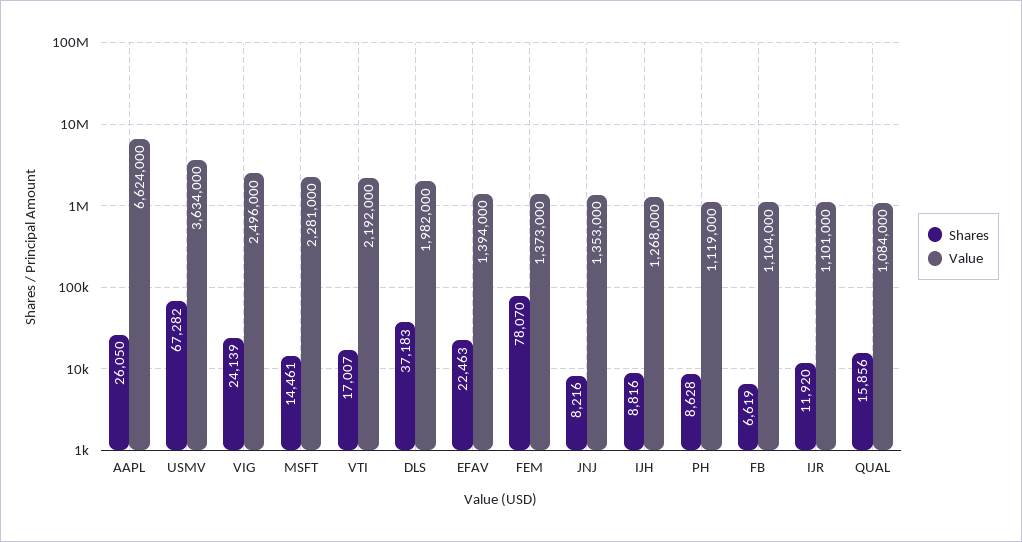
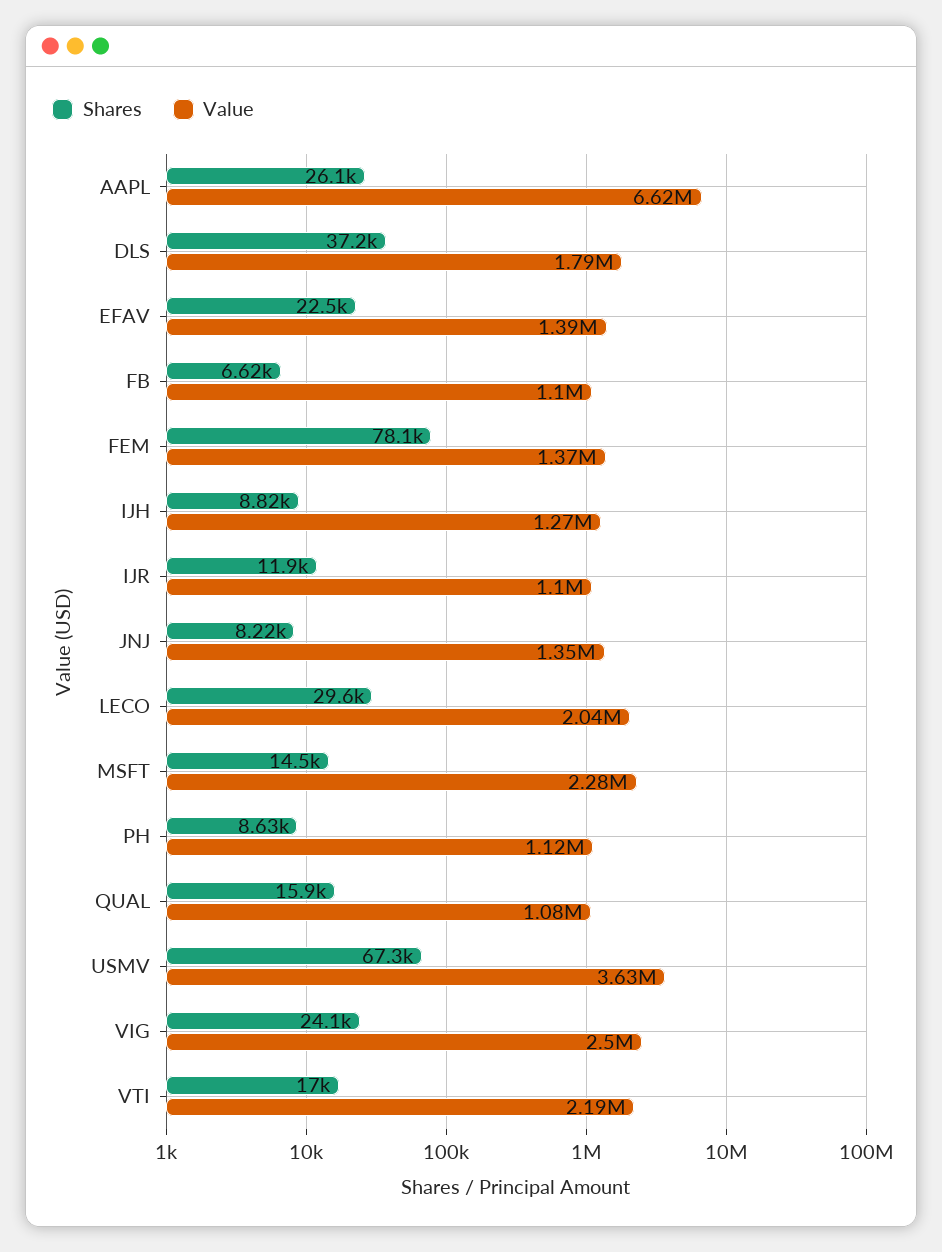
Value, DLS: 1982000 -> 1790000
Shares, LECO: none -> 29600
Value, LECO: none -> 2040000

